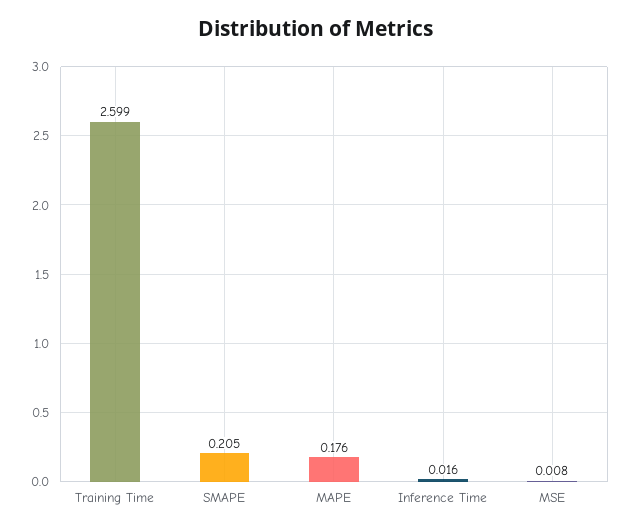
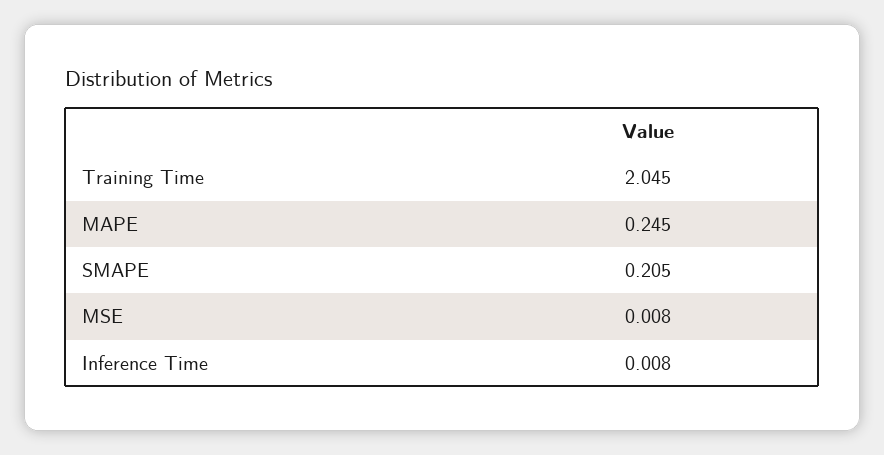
Training Time: 2.599 -> 2.045
MAPE: 0.176 -> 0.245
Inference Time: 0.016 -> 0.008

